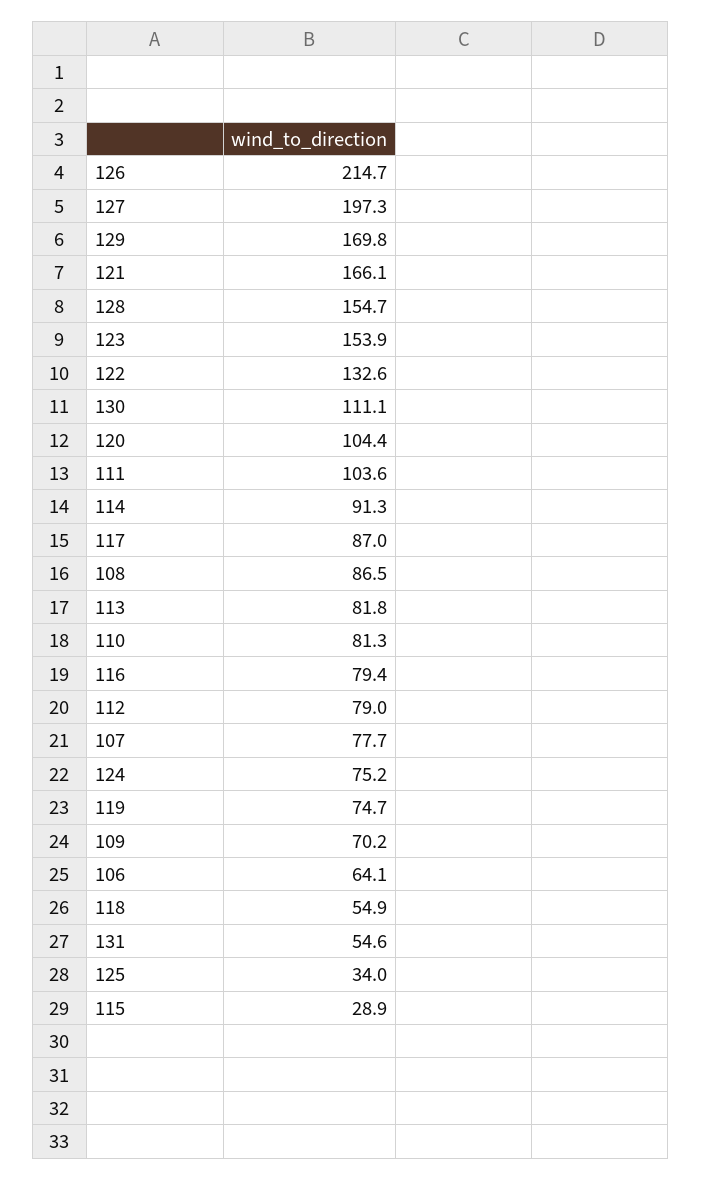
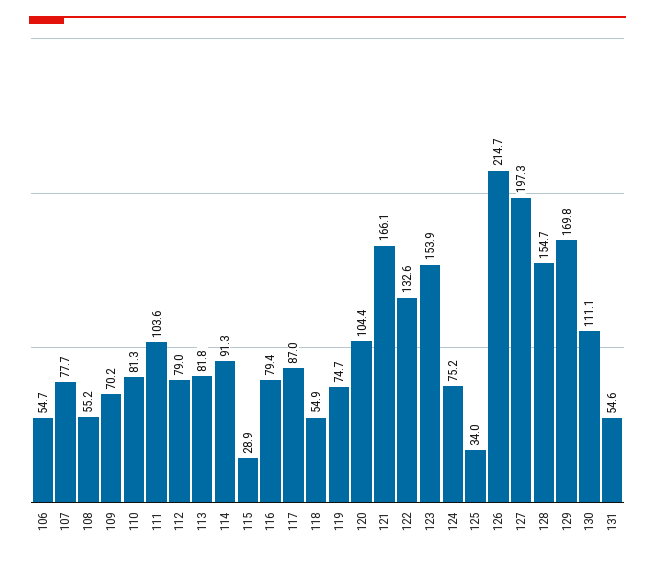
108: 86.5 -> 55.2
106: 64.1 -> 54.7

